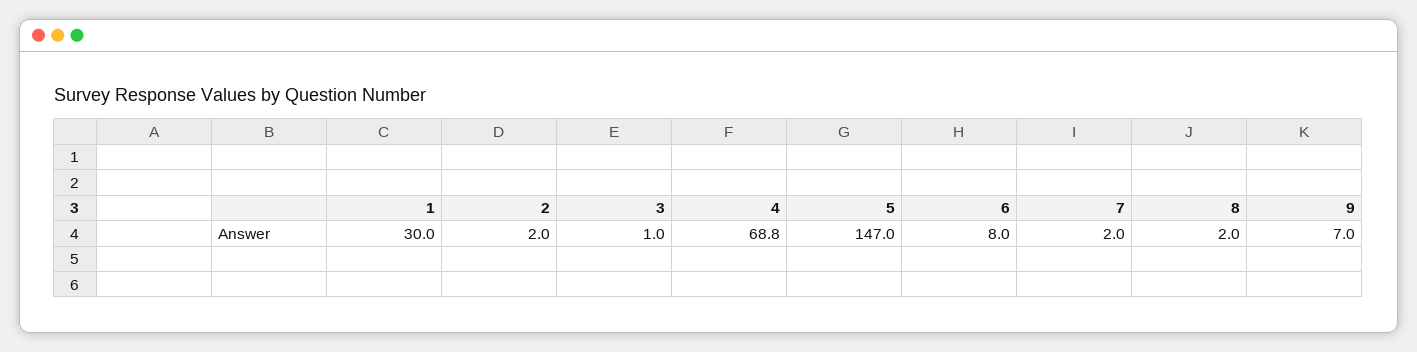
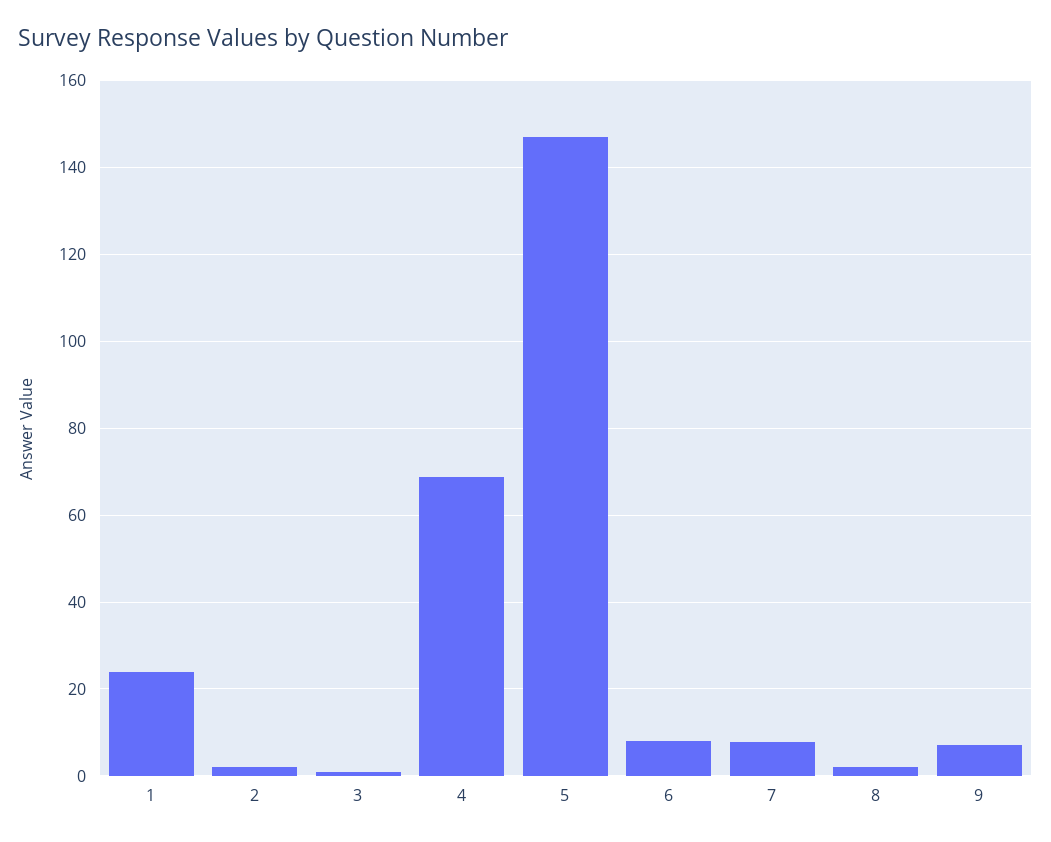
1: 30 -> 24
7: 2 -> 8

